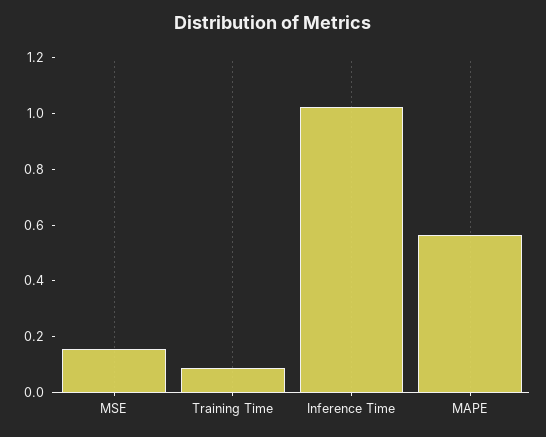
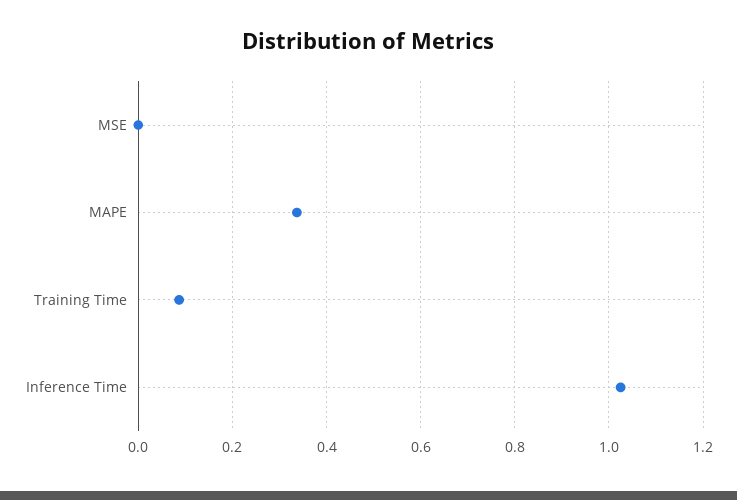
MSE: 0.15 -> 0
MAPE: 0.55 -> 0.34

